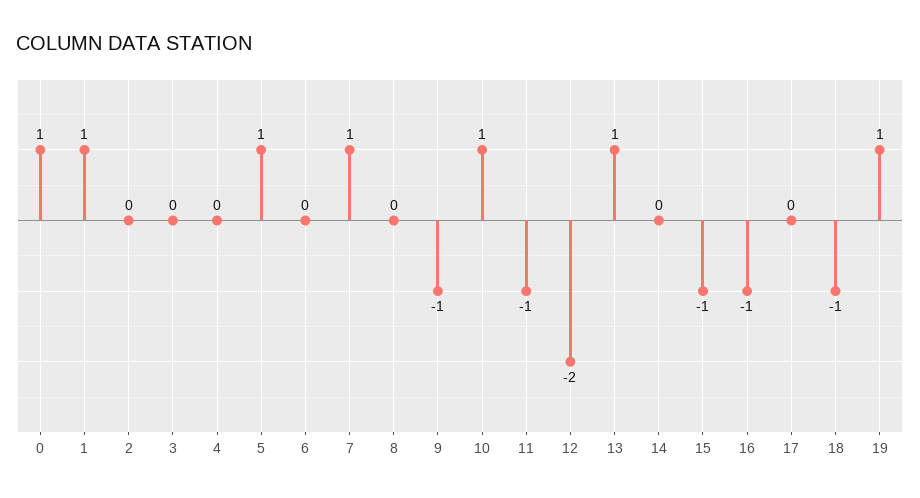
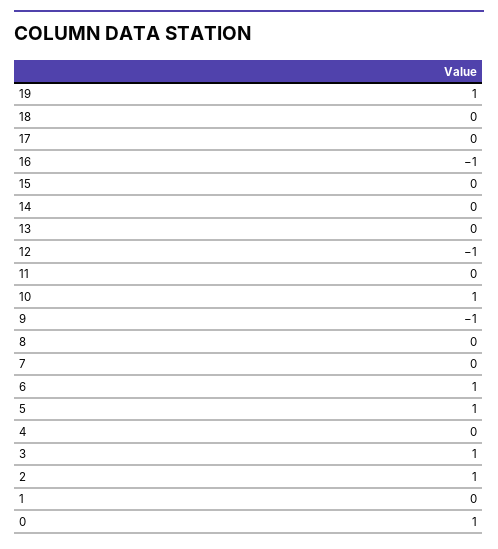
1: 1 -> 0
2: 0 -> 1
3: 0 -> 1
6: 0 -> 1
7: 1 -> 0
11: -1 -> 0
12: -2 -> -1
13: 1 -> 0
15: -1 -> 0
18: -1 -> 0

